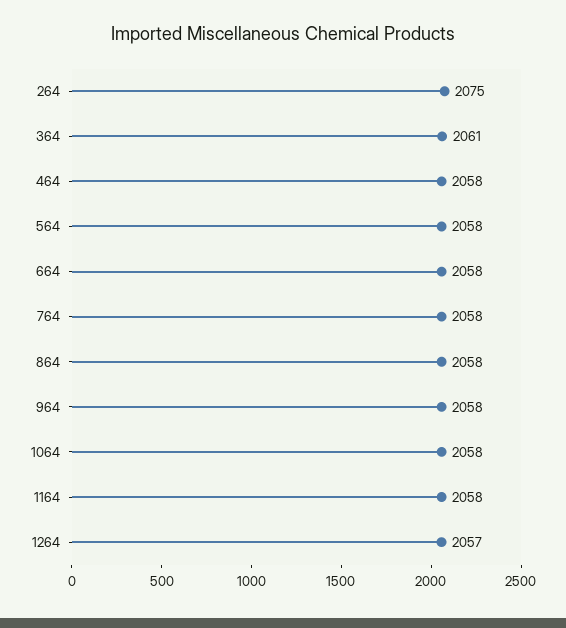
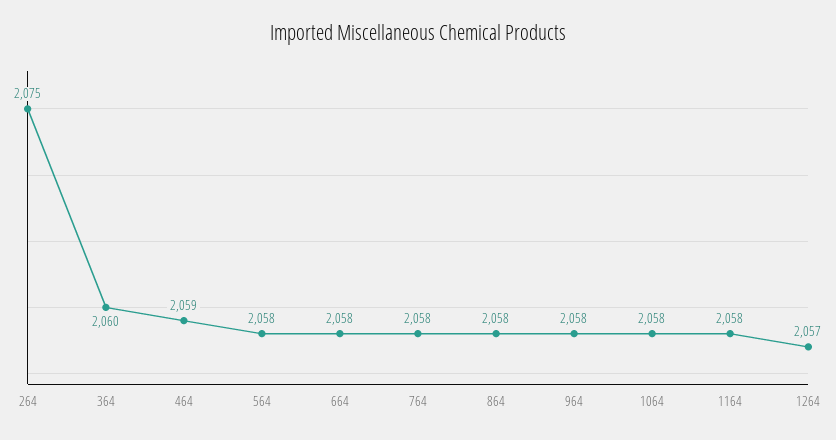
364: 2061 -> 2060
464: 2058 -> 2059

